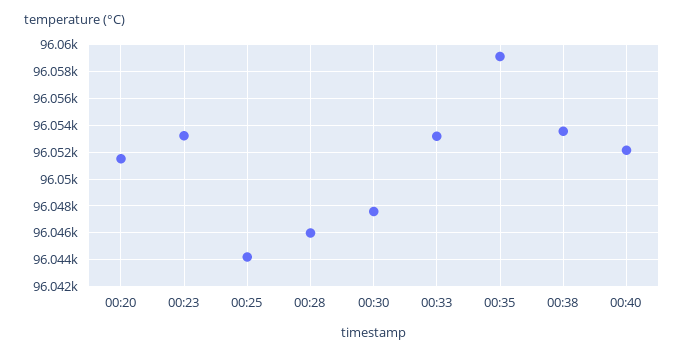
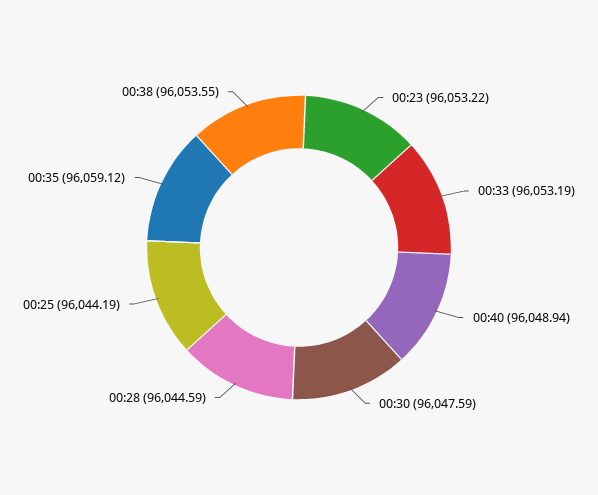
00:20: 96051.5 -> none
00:28: 96046 -> 96044.59
00:40: 96052 -> 96048.94

